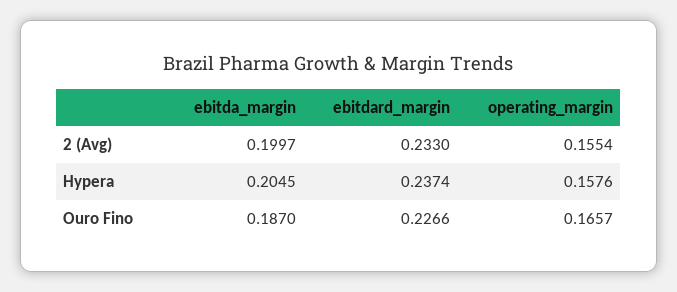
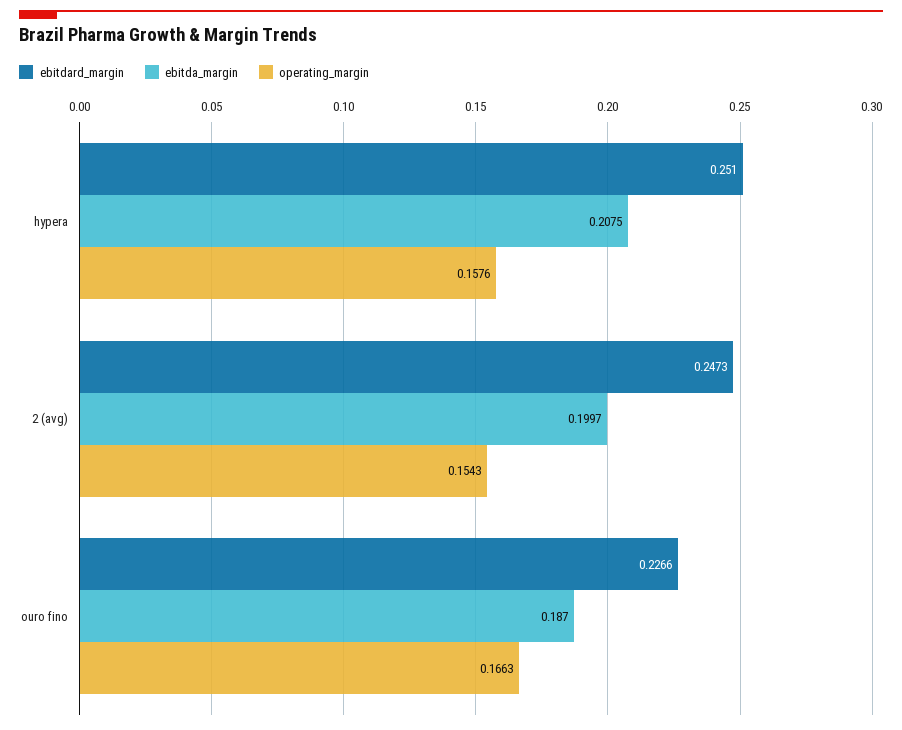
ebitdard_margin, 2 (Avg): 0.233 -> 0.2473
operating_margin, 2 (Avg): 0.1554 -> 0.1543
ebitda_margin, Hypera: 0.2045 -> 0.2075
ebitdard_margin, Hypera: 0.2374 -> 0.251
operating_margin, Ouro Fino: 0.1657 -> 0.1663

